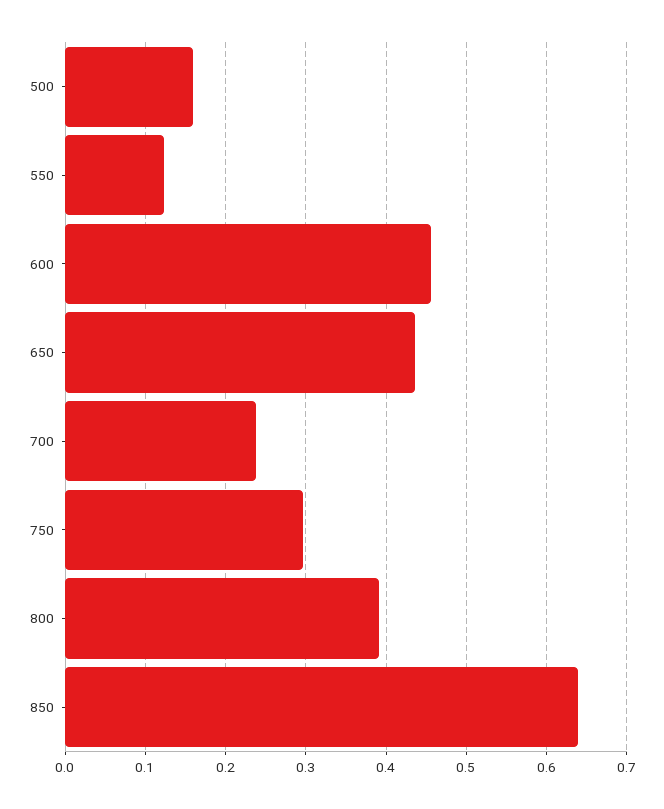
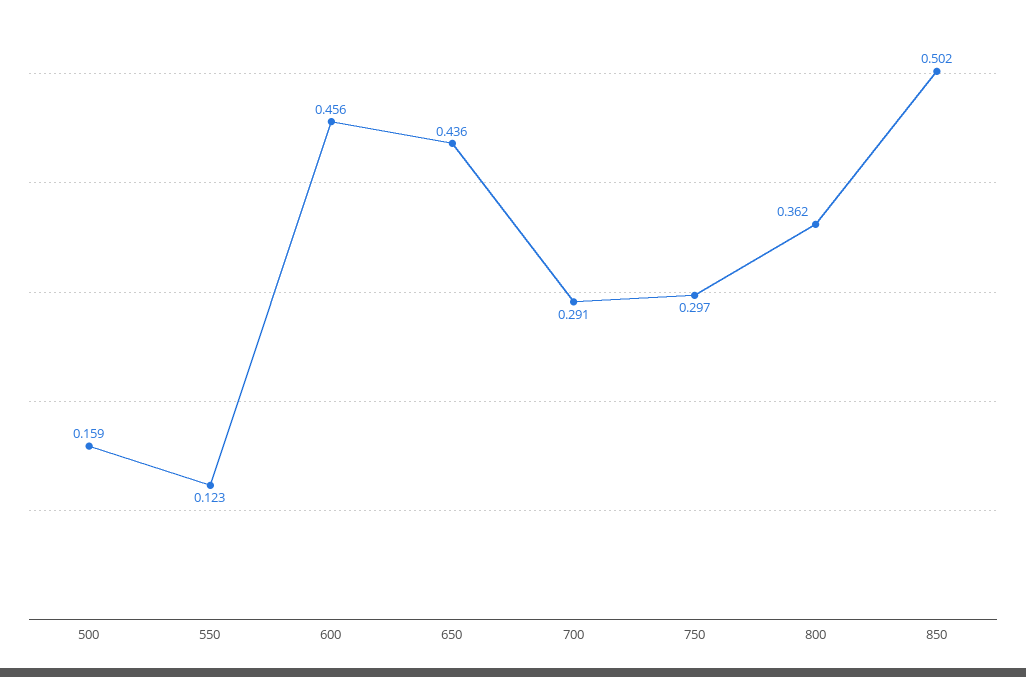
700: 0.24 -> 0.291
800: 0.39 -> 0.362
850: 0.64 -> 0.502

